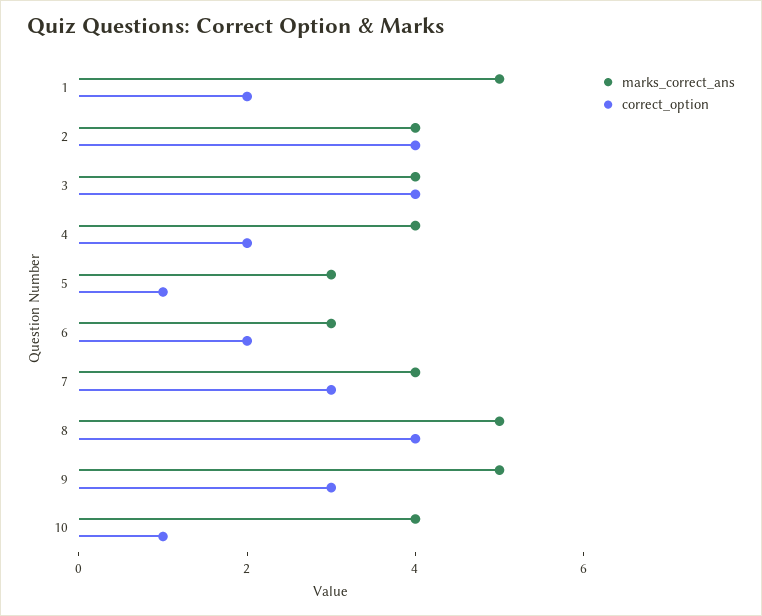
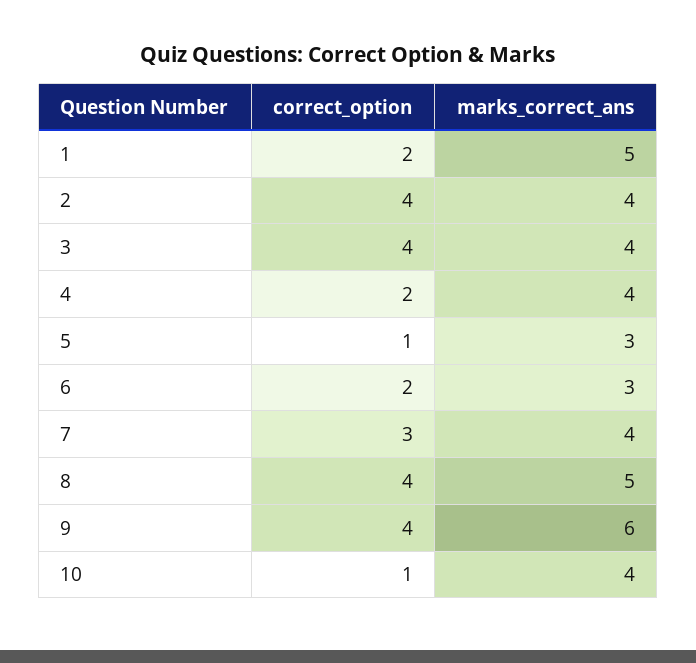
marks_correct_ans, 9: 5 -> 6
correct_option, 9: 3 -> 4

